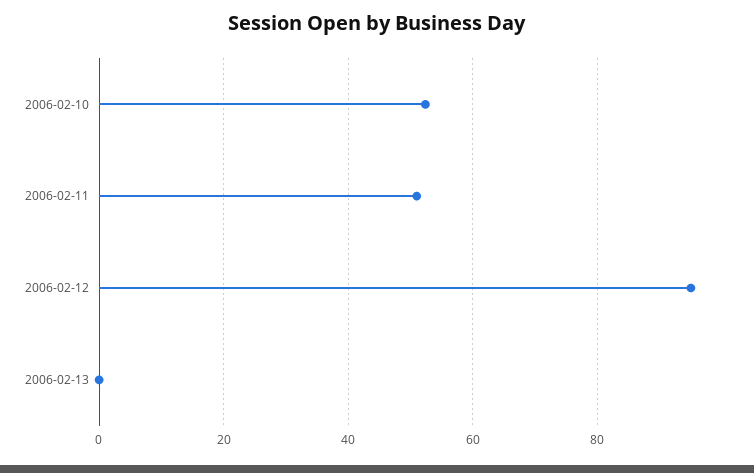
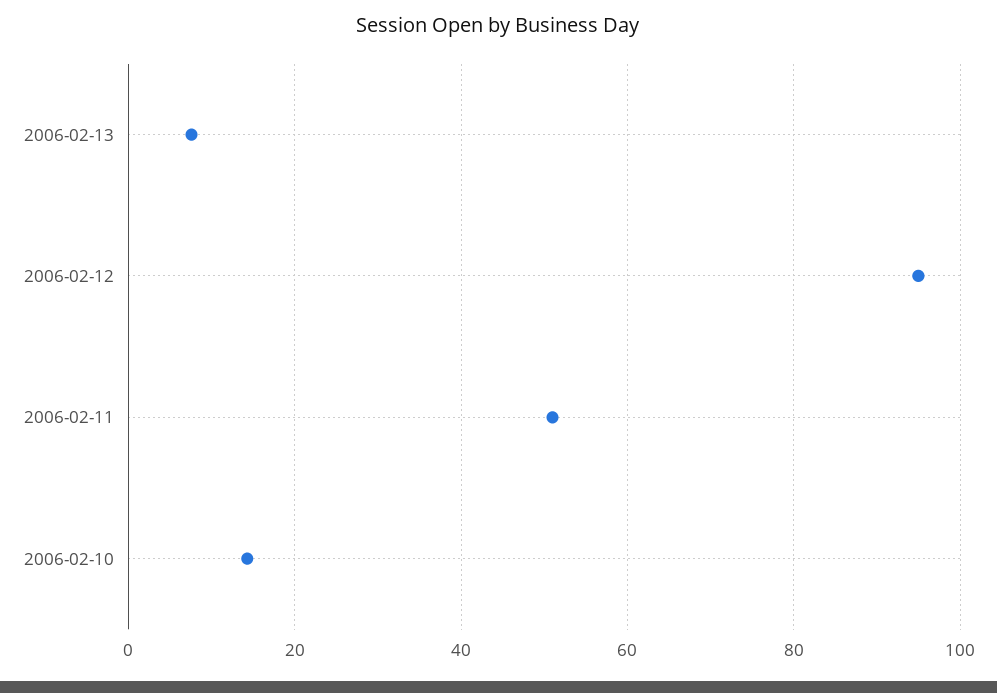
2006-02-10: 52 -> 14
2006-02-13: 0 -> 8

